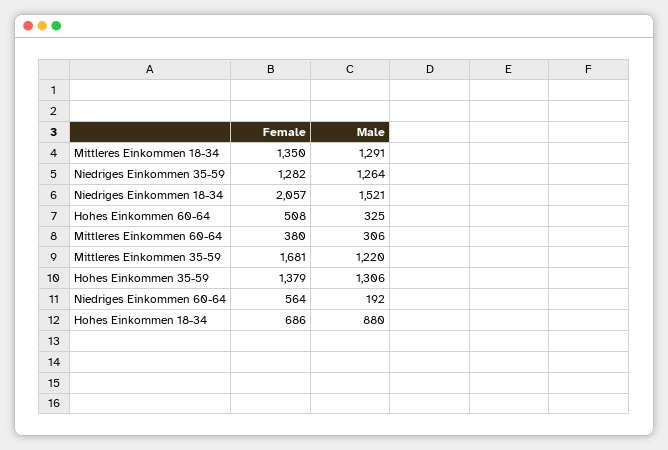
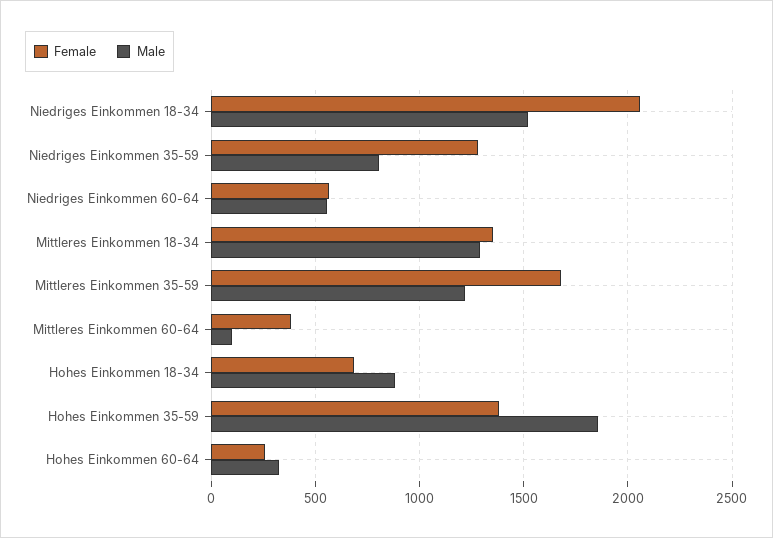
Male, Niedriges Einkommen 35-59: 1264 -> 800
Female, Hohes Einkommen 60-64: 508 -> 250
Male, Mittleres Einkommen 60-64: 306 -> 100
Male, Hohes Einkommen 35-59: 1306 -> 1850
Male, Niedriges Einkommen 60-64: 192 -> 550

